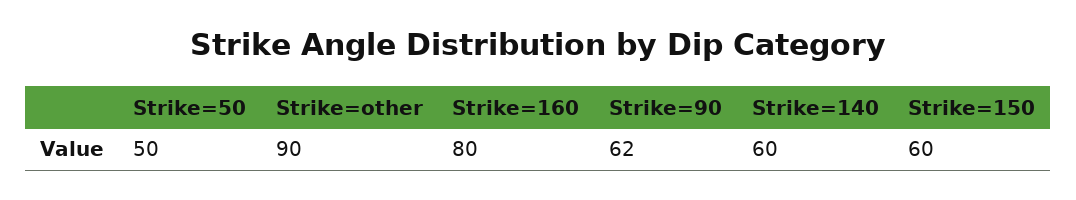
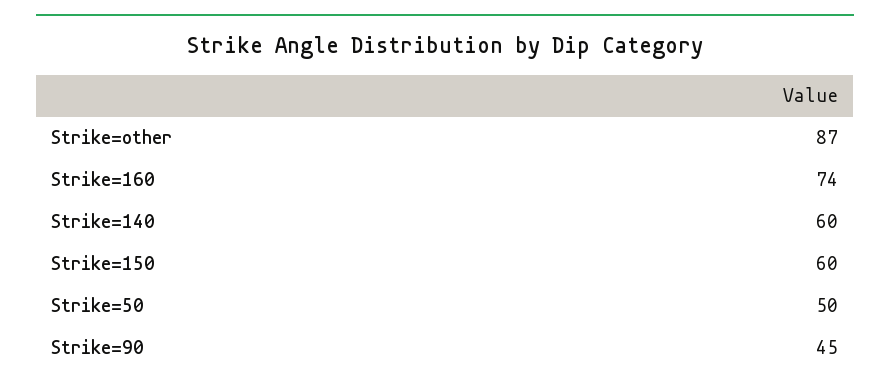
Strike=other: 90 -> 87
Strike=160: 80 -> 74
Strike=90: 62 -> 45

